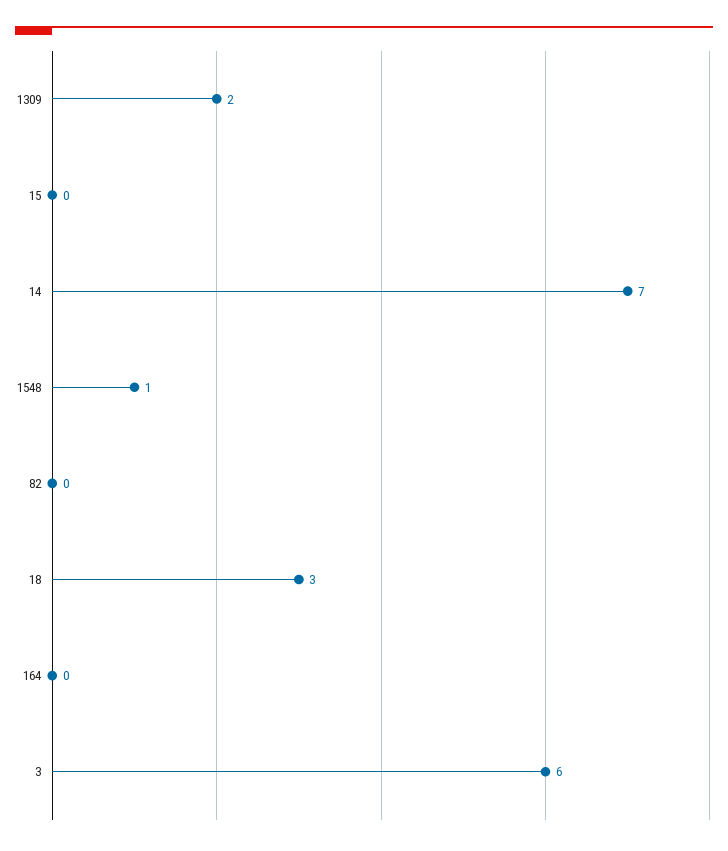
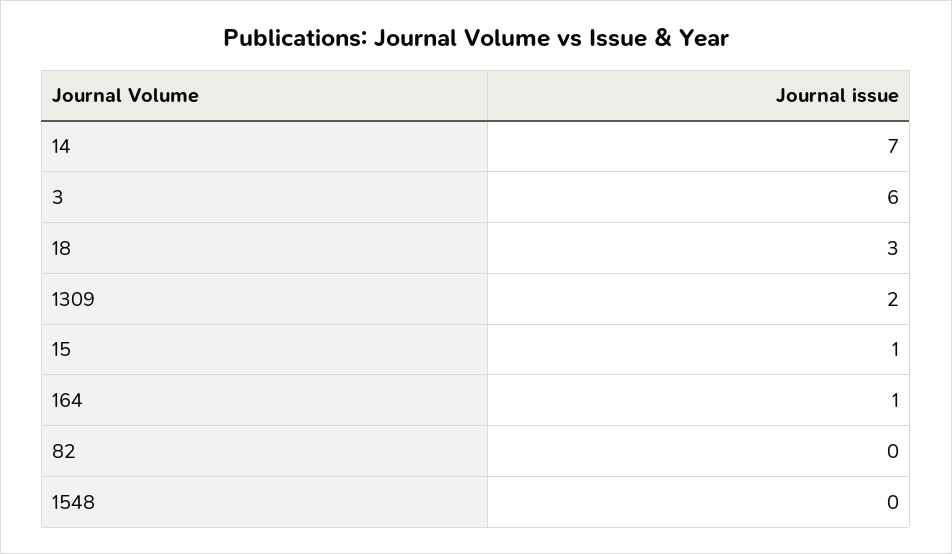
15: 0 -> 1
1548: 1 -> 0
164: 0 -> 1

